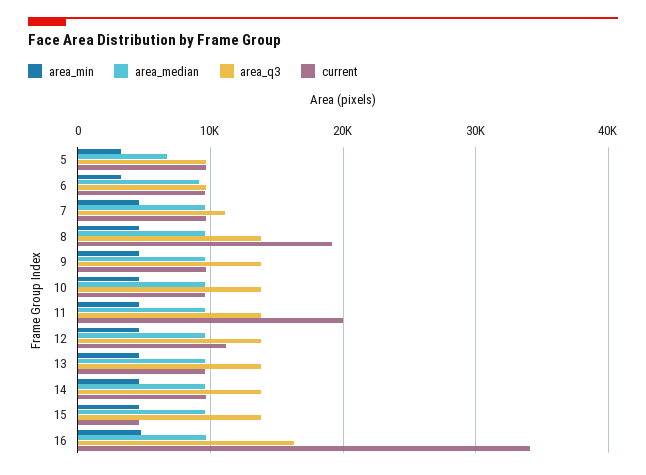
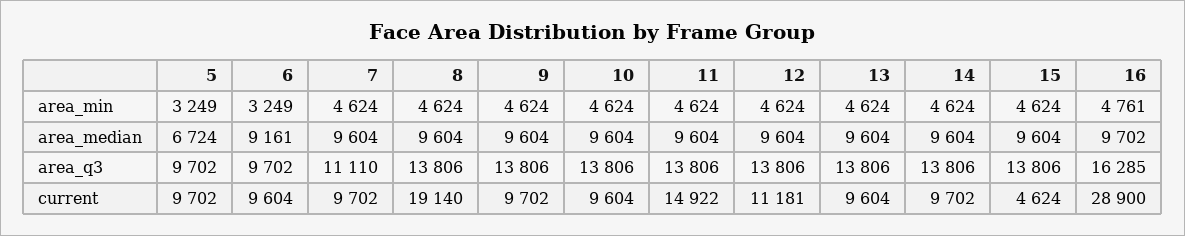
current, 11: 20000 -> 14922
current, 16: 34000 -> 28900

